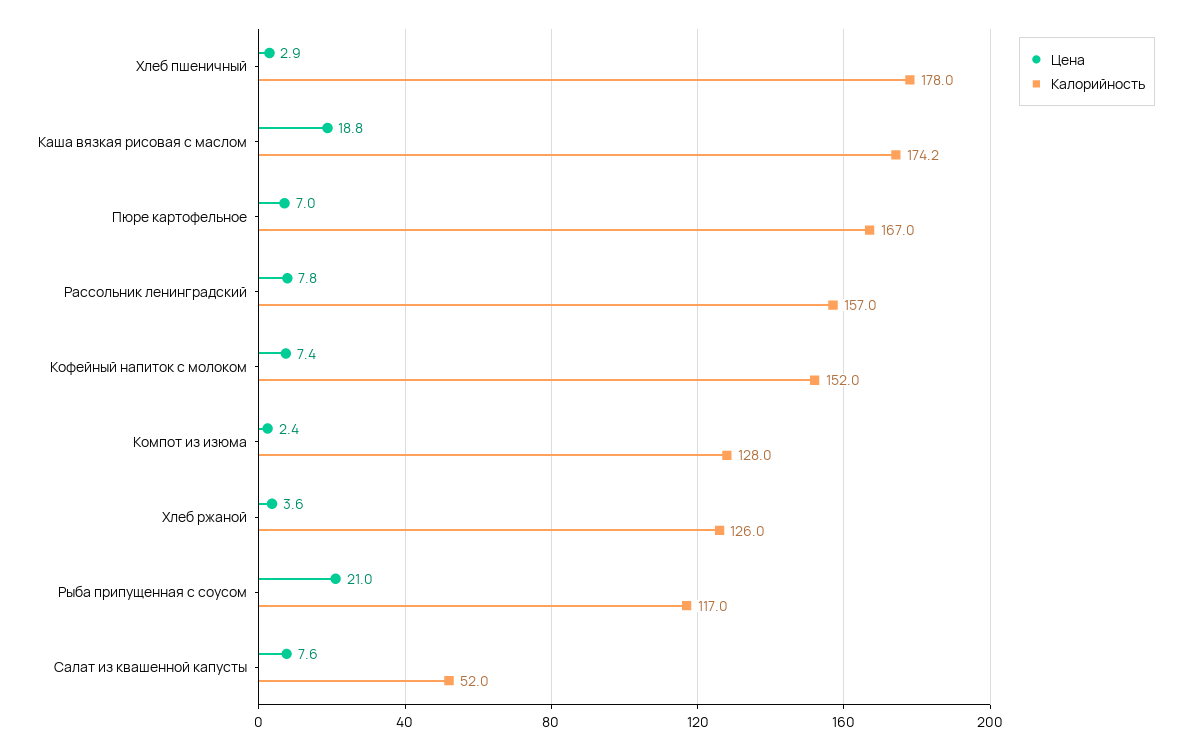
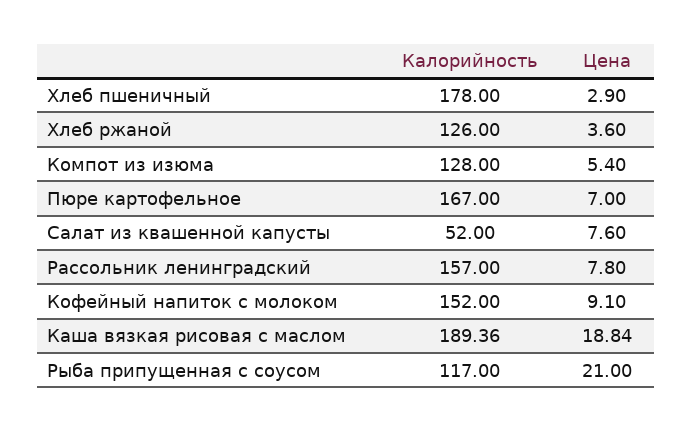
Калорийность, Каша вязкая рисовая с маслом: 174.2 -> 189.36
Цена, Кофейный напиток с молоком: 7.4 -> 9.1
Цена, Компот из изюма: 2.4 -> 5.4

